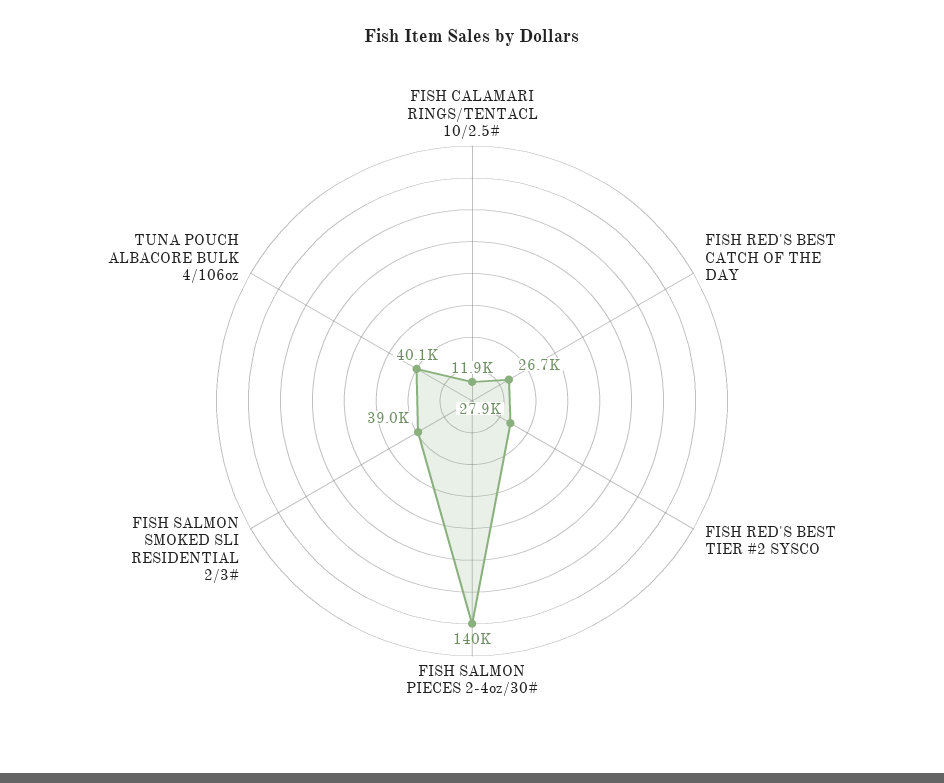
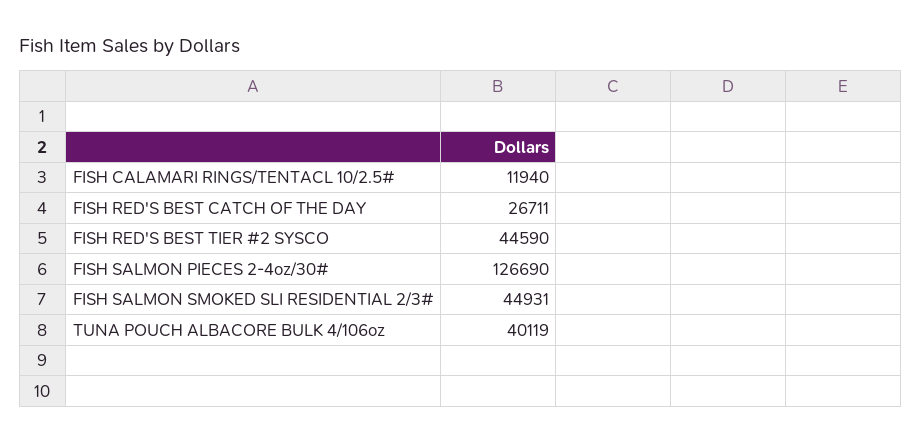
FISH RED'S BEST TIER #2 SYSCO: 27900 -> 44590
FISH SALMON PIECES 2-4oz/30#: 140000 -> 126690
FISH SALMON SMOKED SLI RESIDENTIAL 2/3#: 39000 -> 44931

